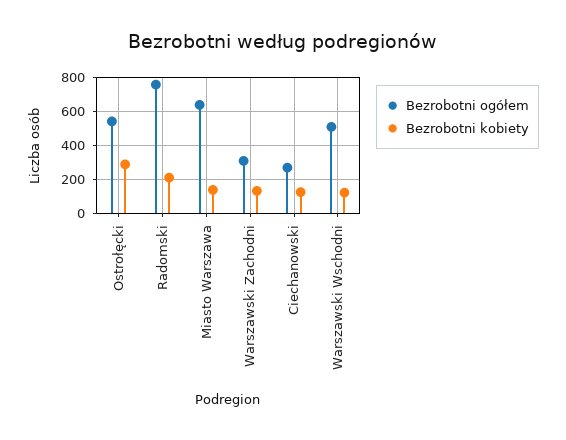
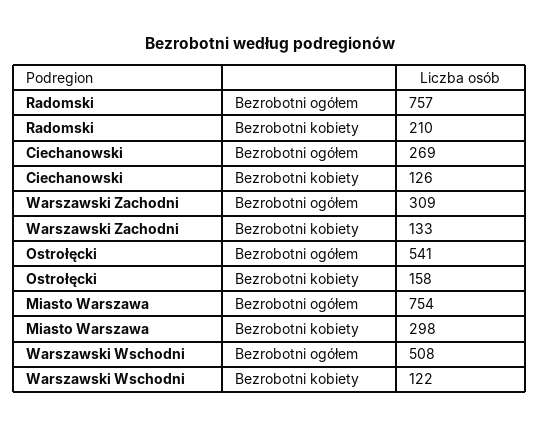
Bezrobotni kobiety, Ostrołęcki: 300 -> 158
Bezrobotni ogółem, Miasto Warszawa: 650 -> 754
Bezrobotni kobiety, Miasto Warszawa: 150 -> 298

